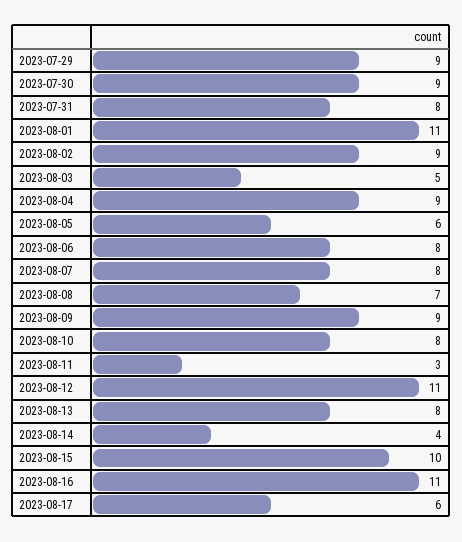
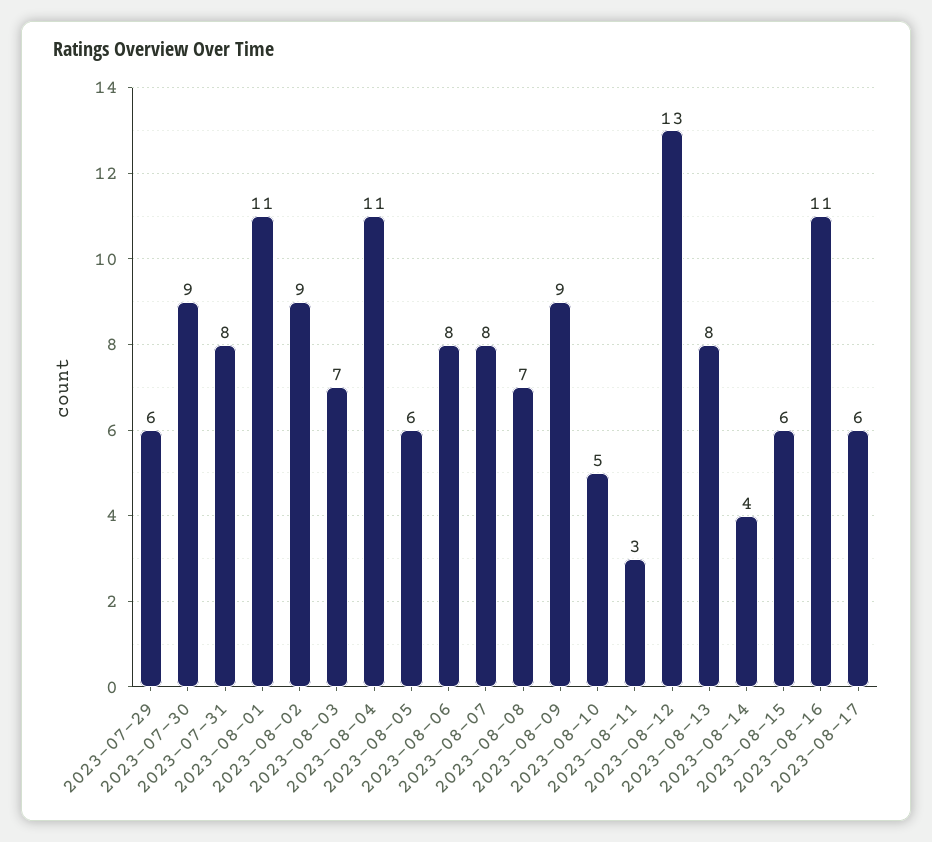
2023-07-29: 9 -> 6
2023-08-03: 5 -> 7
2023-08-04: 9 -> 11
2023-08-10: 8 -> 5
2023-08-12: 11 -> 13
2023-08-15: 10 -> 6

